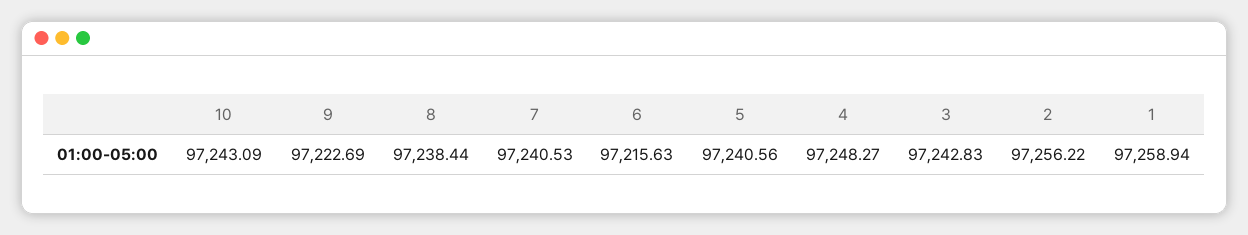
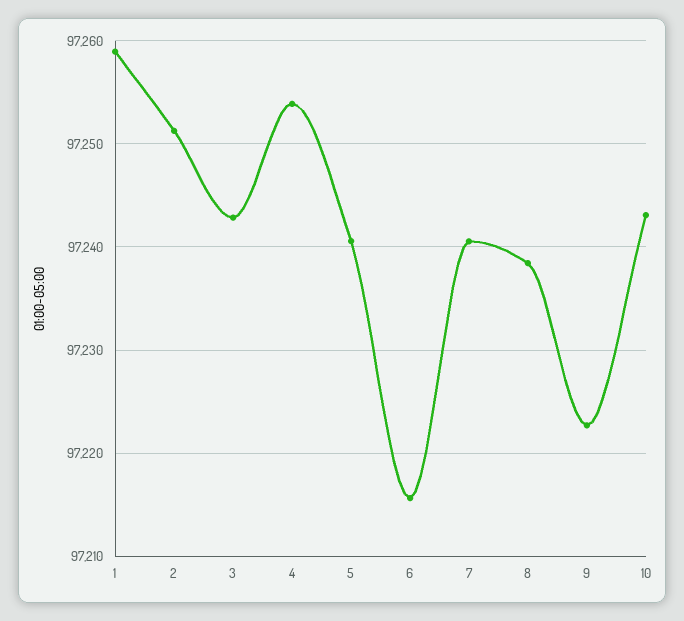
4: 97248.27 -> 97254
2: 97256.22 -> 97251

